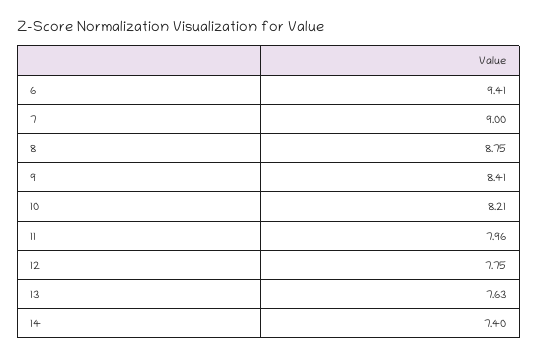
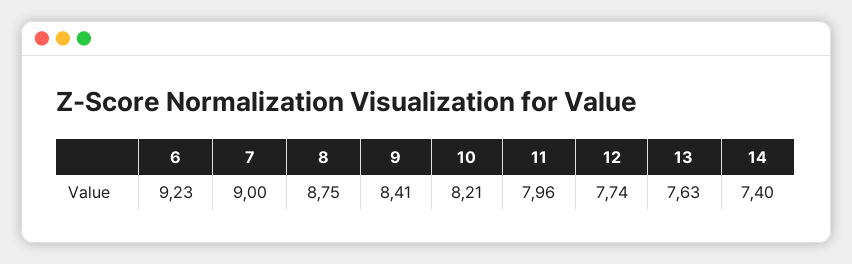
6: 9.41 -> 9.23
12: 7.75 -> 7.74

